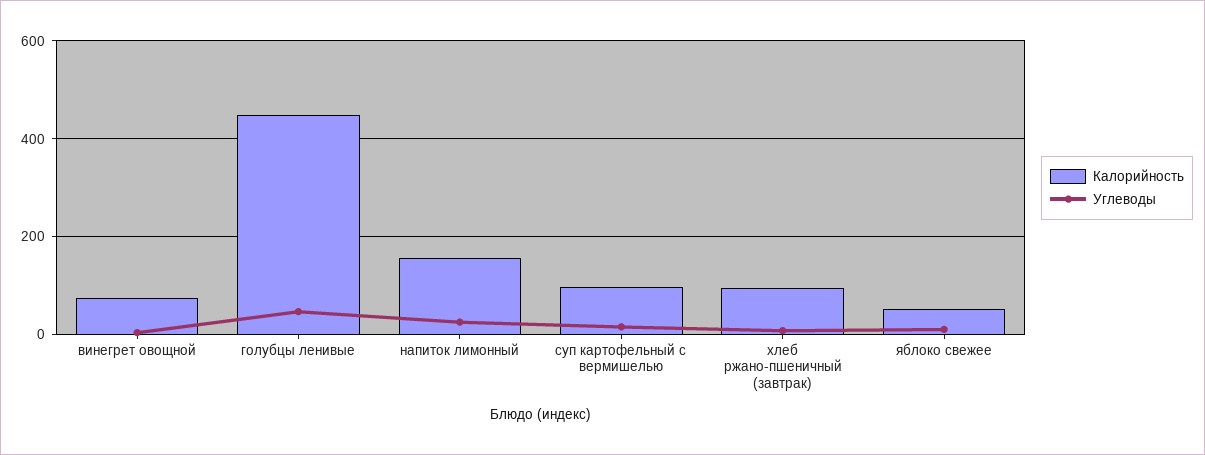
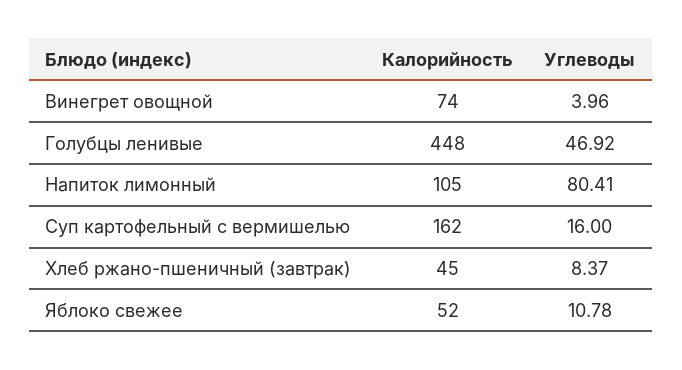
Калорийность, напиток лимонный: 160 -> 105
Углеводы, напиток лимонный: 20 -> 80.41
Калорийность, суп картофельный с вермишелью: 100 -> 162
Калорийность, хлеб ржано-пшеничный (завтрак): 100 -> 45

